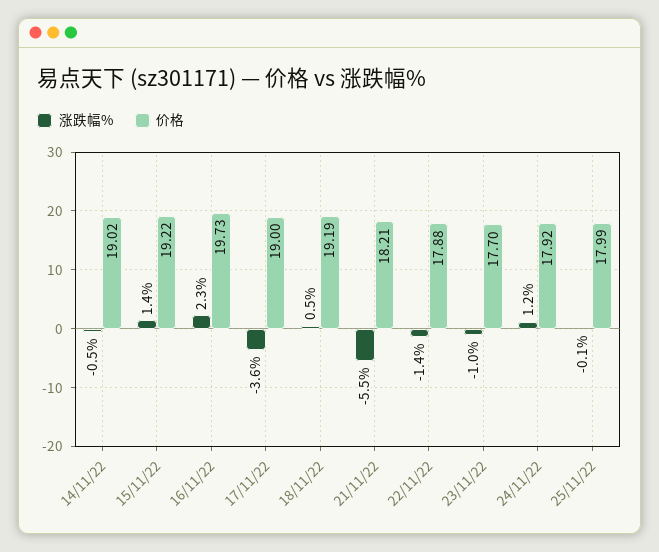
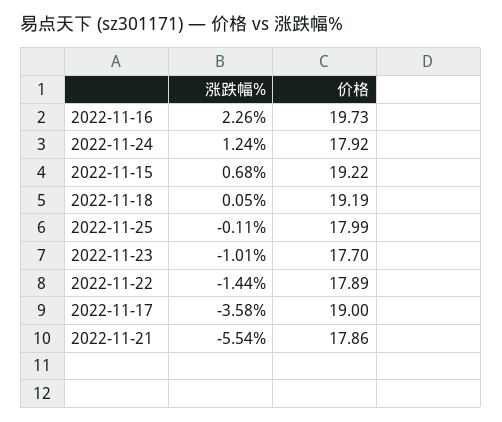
涨跌幅%, 14/11/22: -0.5 -> none
价格, 14/11/22: 19.02 -> none
涨跌幅%, 15/11/22: 1.4 -> 0.68
涨跌幅%, 18/11/22: 0.5 -> 0.05
价格, 21/11/22: 18.21 -> 17.86
价格, 22/11/22: 17.88 -> 17.89

